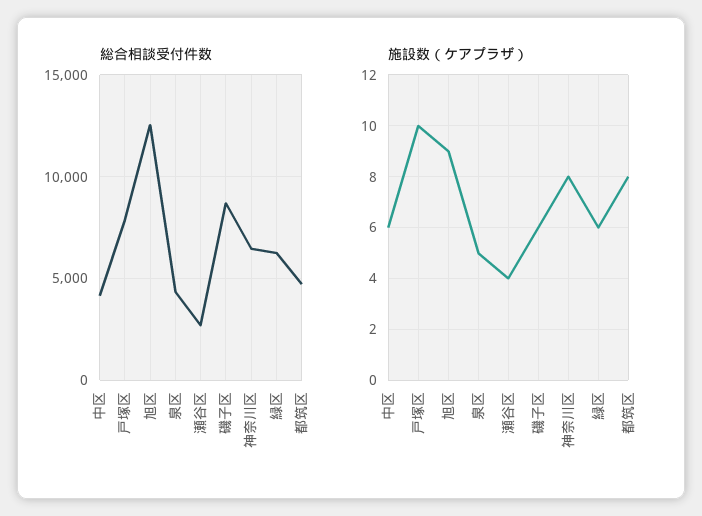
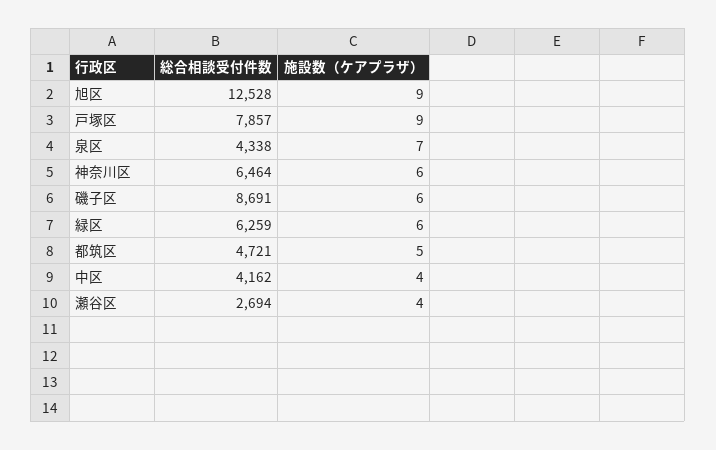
施設数（ケアプラザ）, 中区: 6 -> 4
施設数（ケアプラザ）, 戸塚区: 10 -> 9
施設数（ケアプラザ）, 泉区: 5 -> 7
施設数（ケアプラザ）, 神奈川区: 8 -> 6
施設数（ケアプラザ）, 都筑区: 8 -> 5

